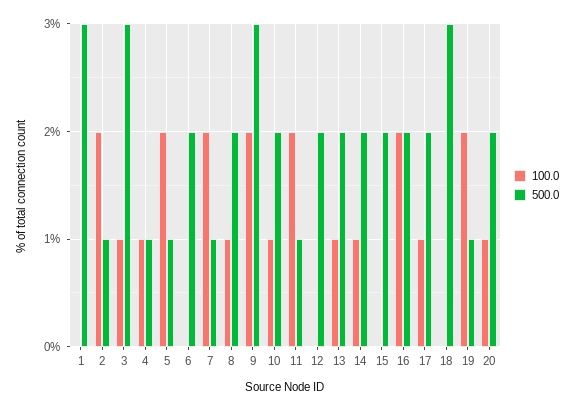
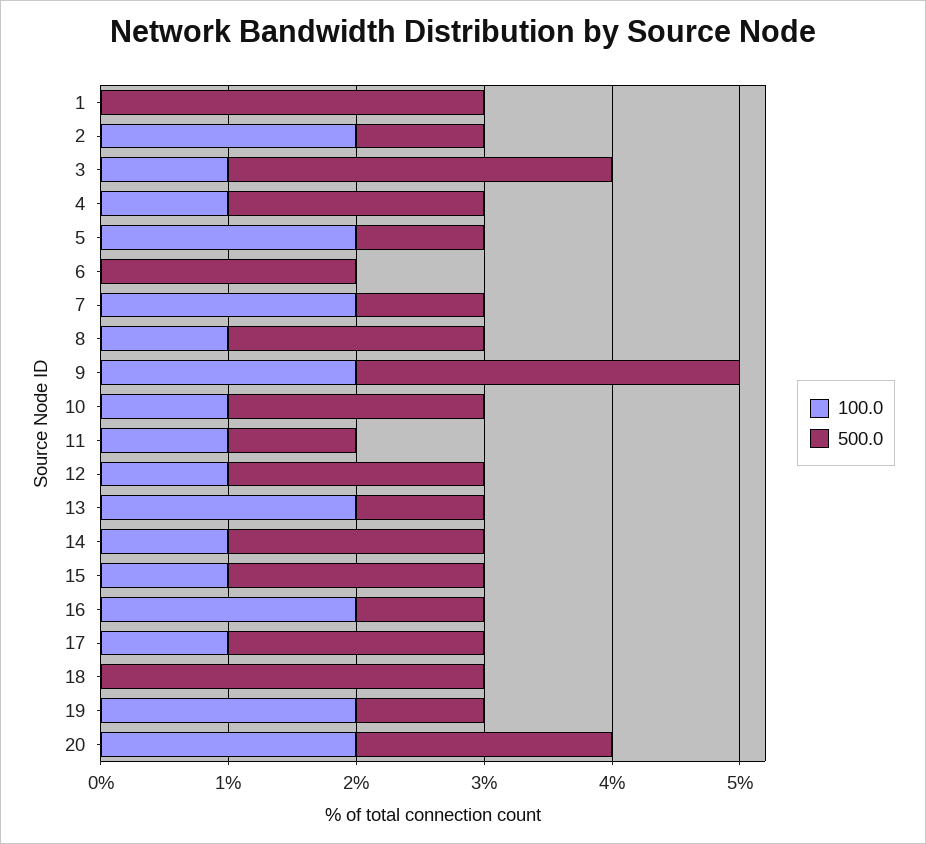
500.0, 4: 1 -> 2
100.0, 11: 2 -> 1
100.0, 12: 0 -> 1
100.0, 13: 1 -> 2
500.0, 13: 2 -> 1
100.0, 15: 0 -> 1
500.0, 16: 2 -> 1
100.0, 20: 1 -> 2

